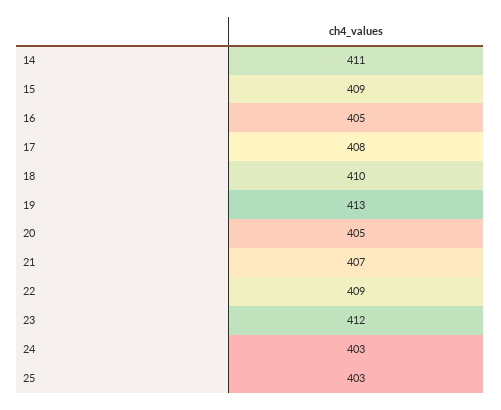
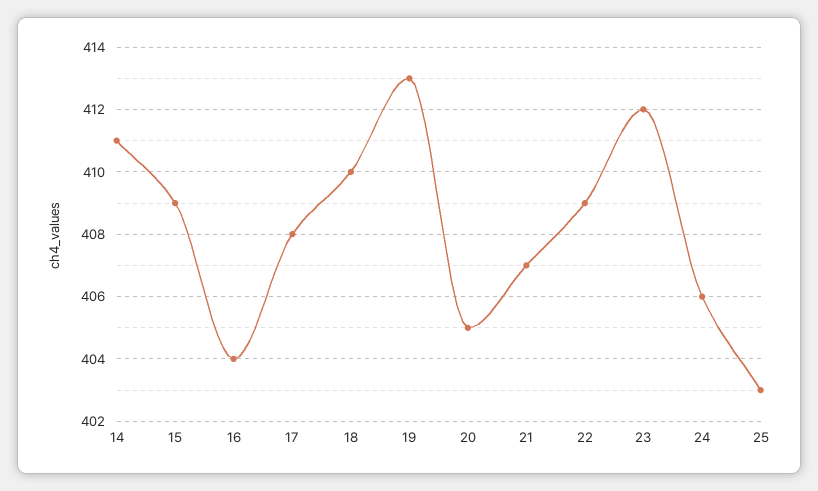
16: 405 -> 404
24: 403 -> 406

